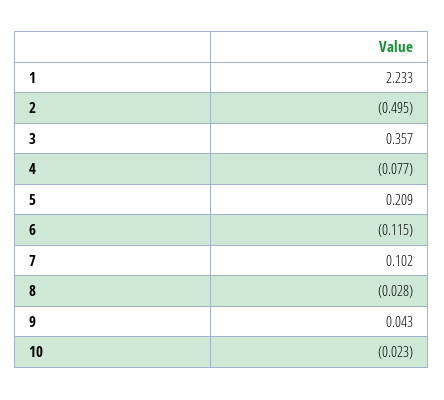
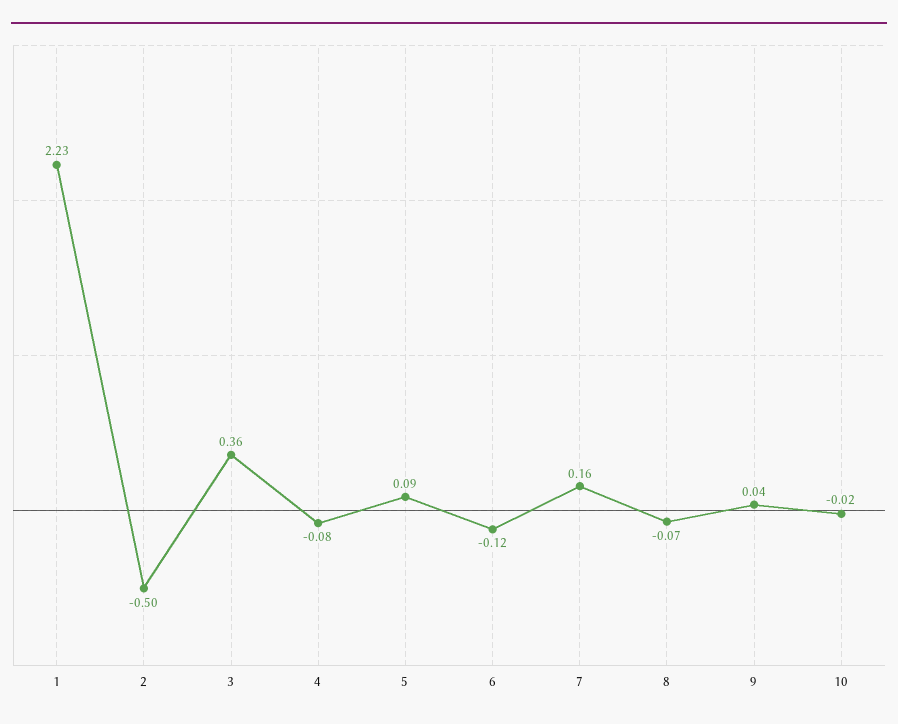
5: 0.209 -> 0.09
7: 0.102 -> 0.16
8: -0.028 -> -0.07

